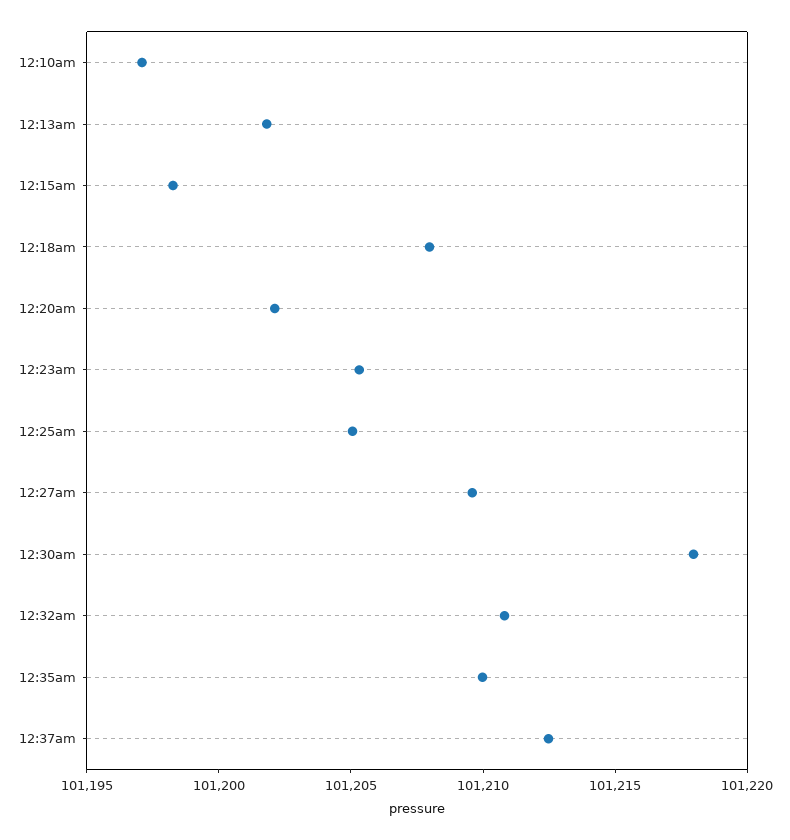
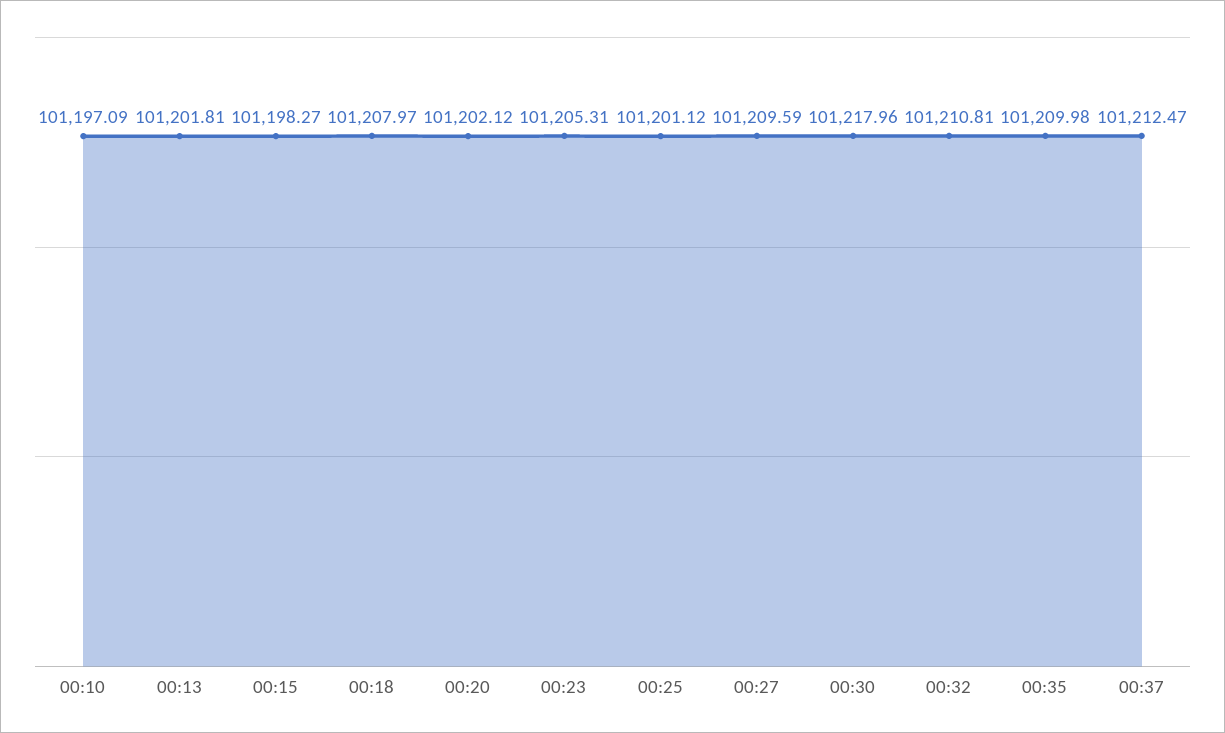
12:25am: 101205 -> 101201.12

